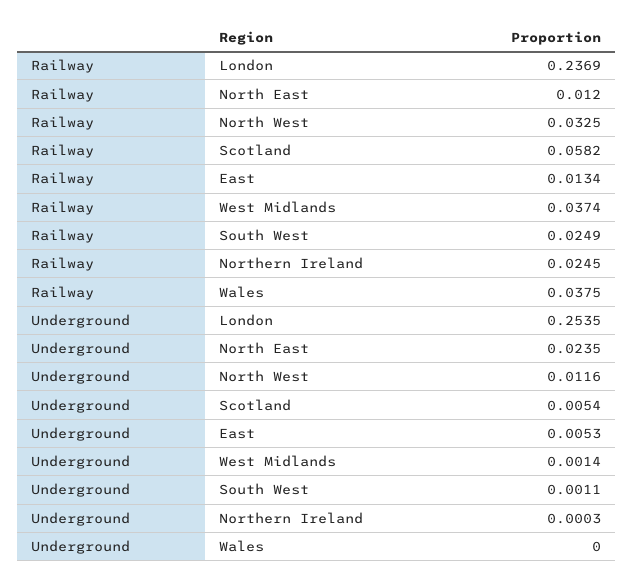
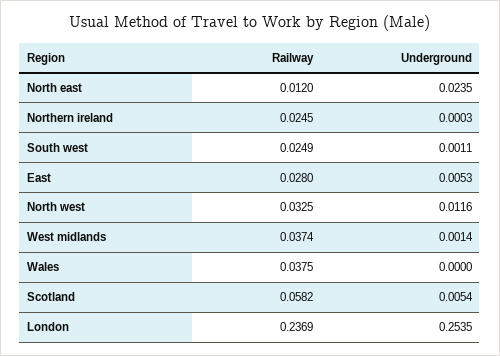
Railway, East: 0.0134 -> 0.028

